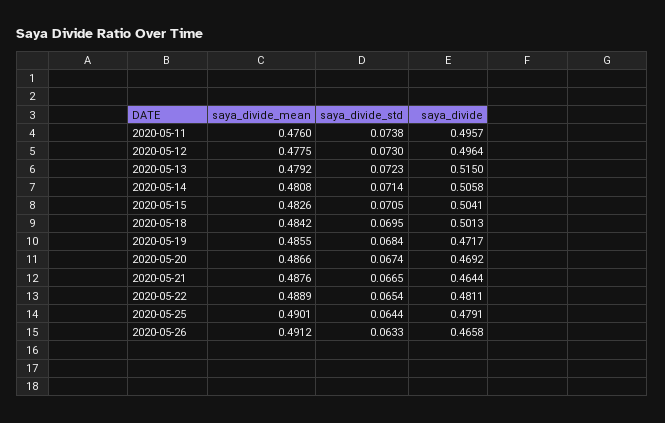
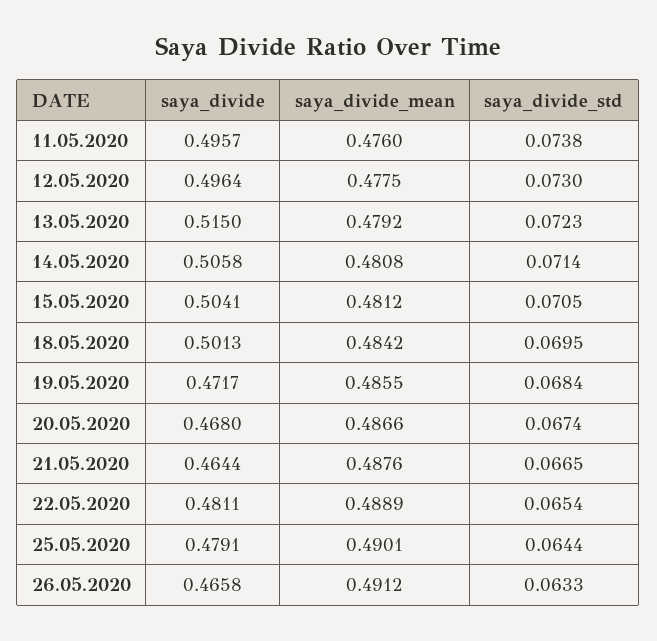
saya_divide_mean, 2020-05-15: 0.4826 -> 0.4812
saya_divide, 2020-05-20: 0.4692 -> 0.468

